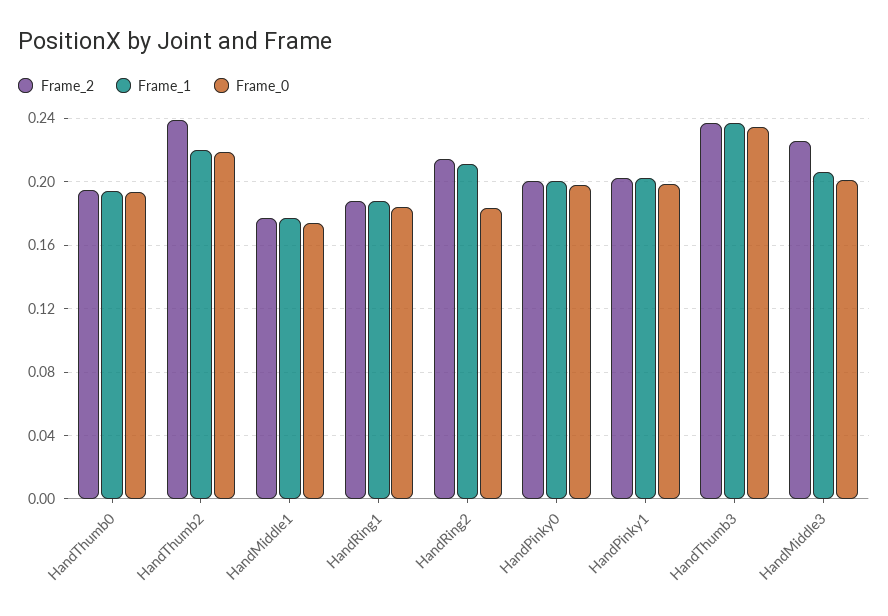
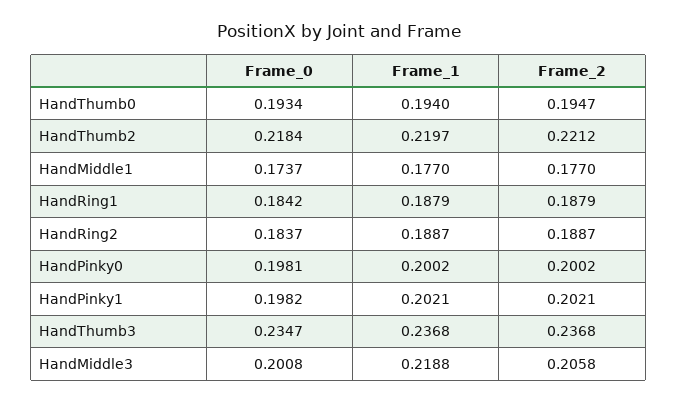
Frame_2, HandThumb2: 0.24 -> 0.2212
Frame_2, HandRing2: 0.215 -> 0.1887
Frame_1, HandRing2: 0.21 -> 0.1887
Frame_2, HandMiddle3: 0.225 -> 0.2058
Frame_1, HandMiddle3: 0.205 -> 0.2188

